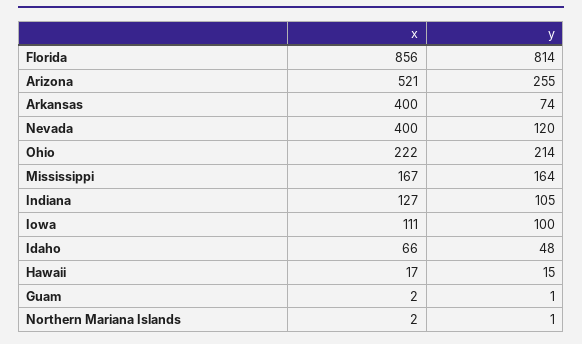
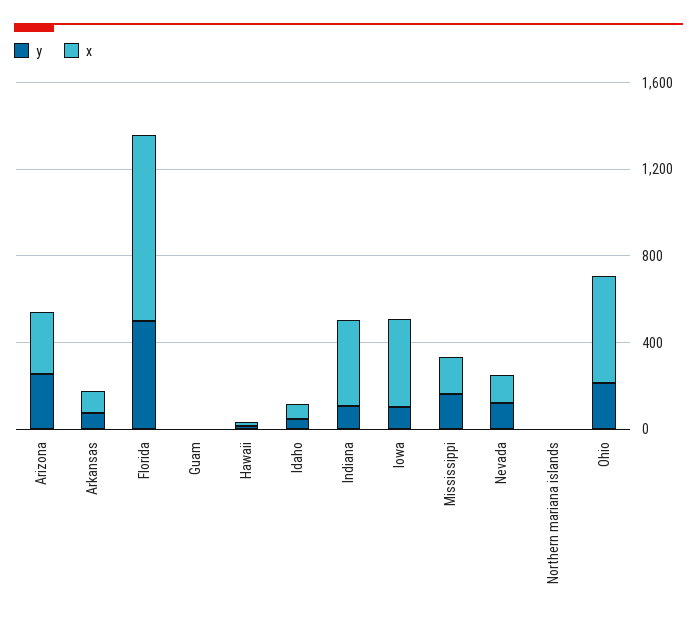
y, Florida: 814 -> 500
x, Arizona: 521 -> 300
x, Arkansas: 400 -> 100
x, Nevada: 400 -> 100
x, Ohio: 222 -> 500
x, Indiana: 127 -> 400
x, Iowa: 111 -> 400

